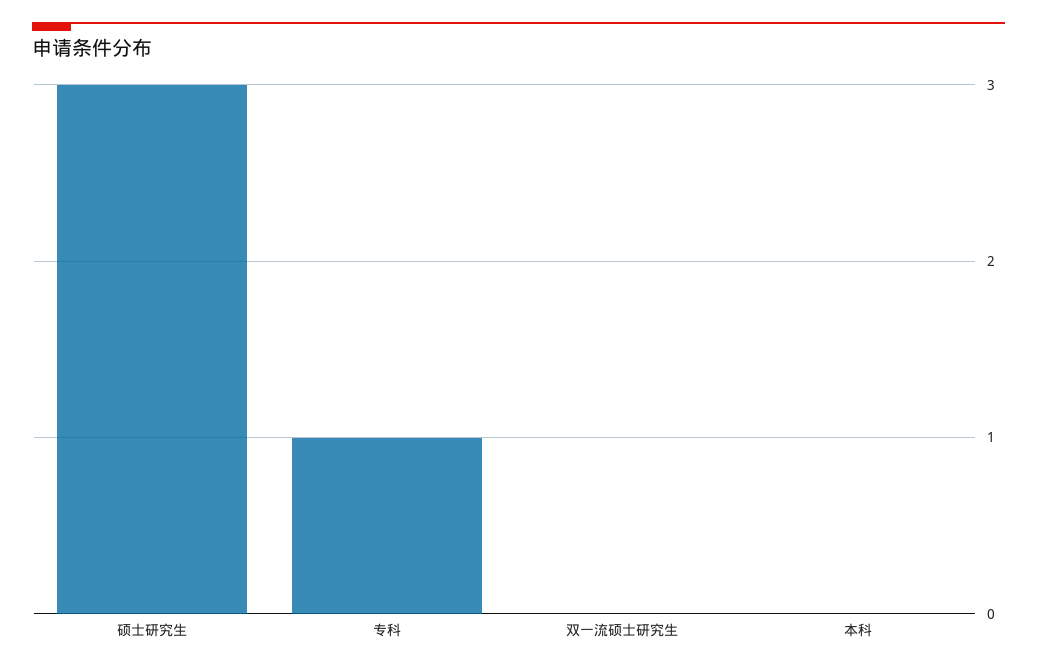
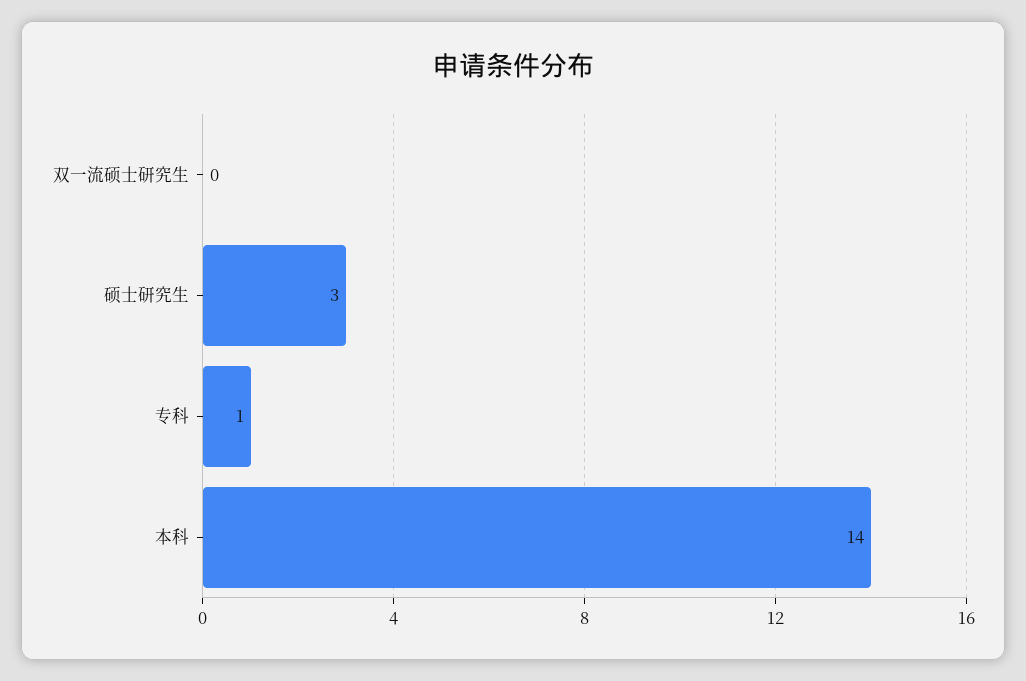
本科: 0 -> 14

